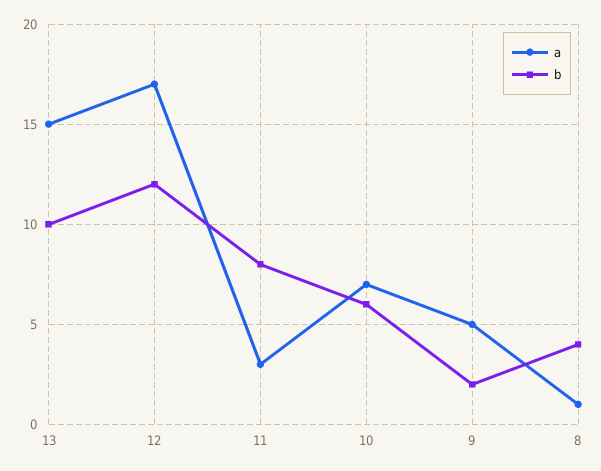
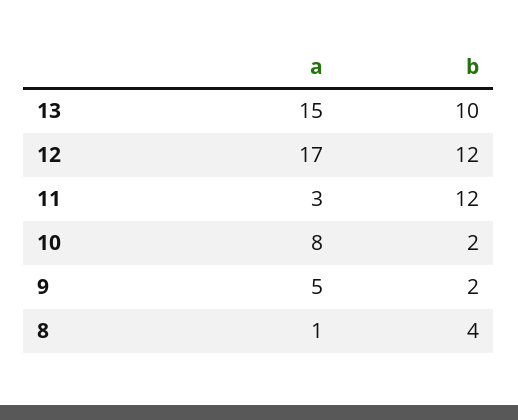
b, 11: 8 -> 12
a, 10: 7 -> 8
b, 10: 6 -> 2

